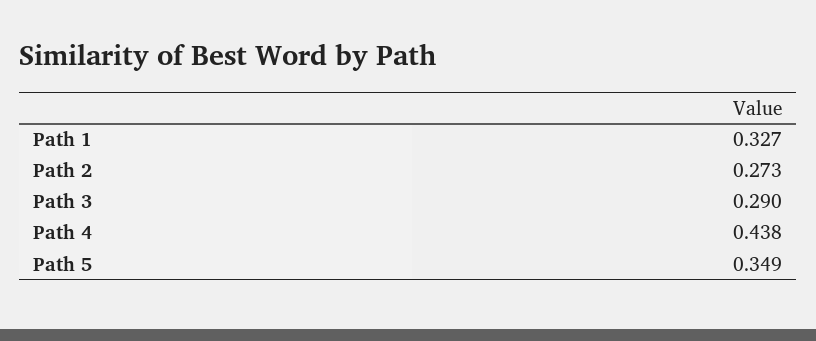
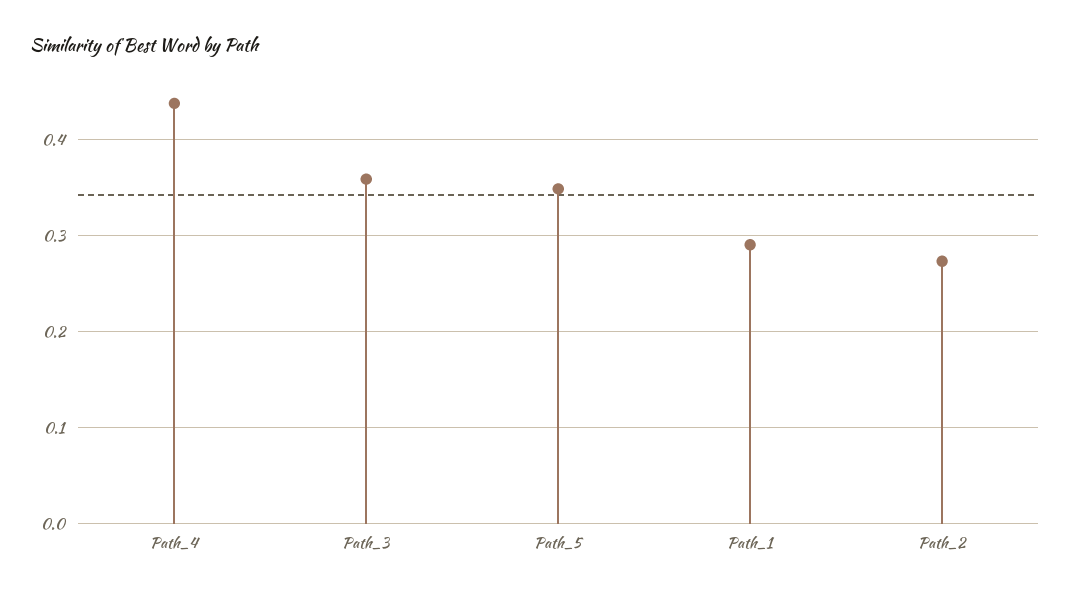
Path 1: 0.327 -> 0.29
Path 3: 0.29 -> 0.36

